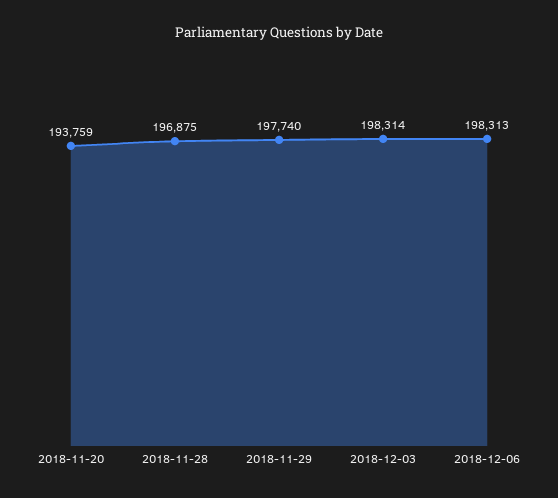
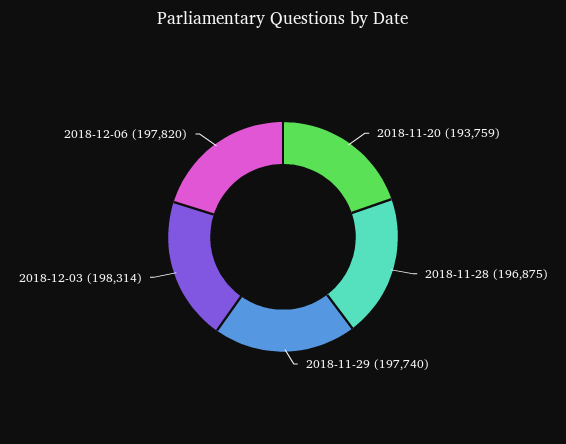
2018-12-06: 198313 -> 197820

